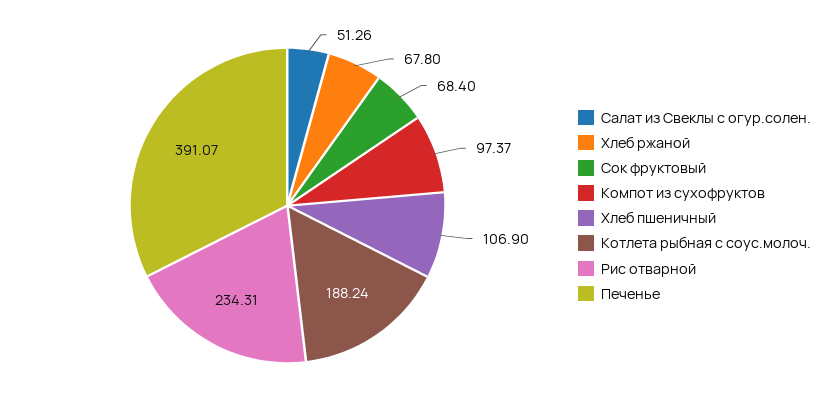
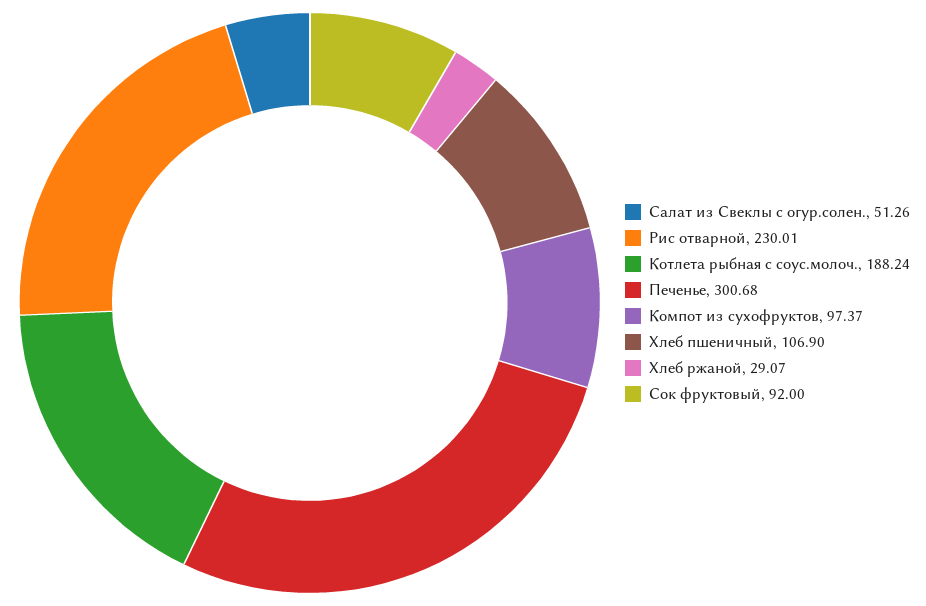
Хлеб ржаной: 67.8 -> 29.07
Сок фруктовый: 68.4 -> 92
Рис отварной: 234.31 -> 230.01
Печенье: 391.07 -> 300.68

